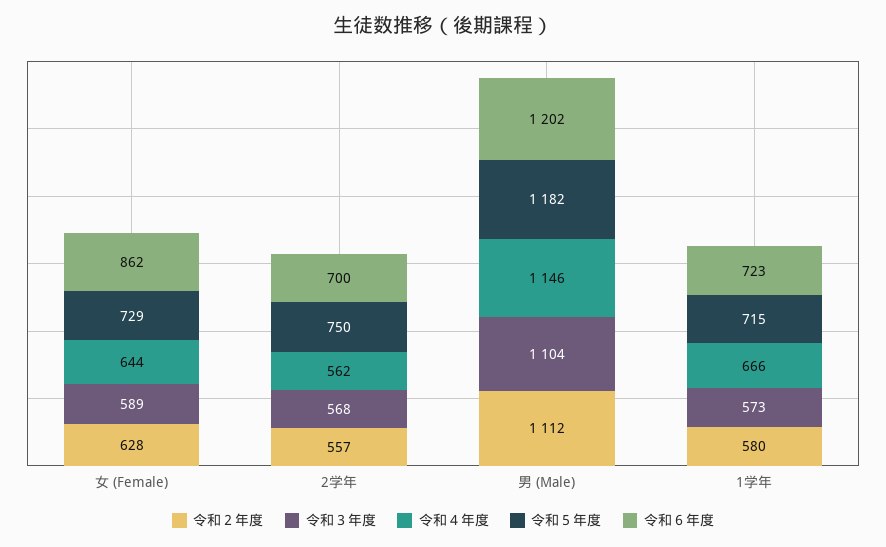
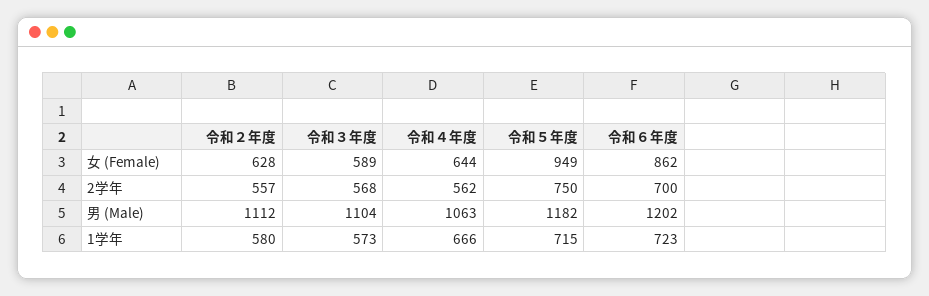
令和５年度, 女 (Female): 729 -> 949
令和４年度, 男 (Male): 1146 -> 1063

